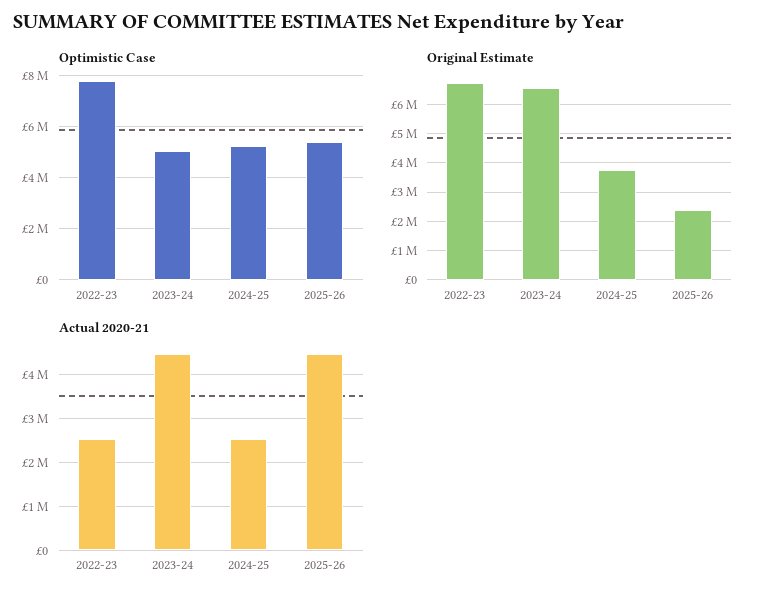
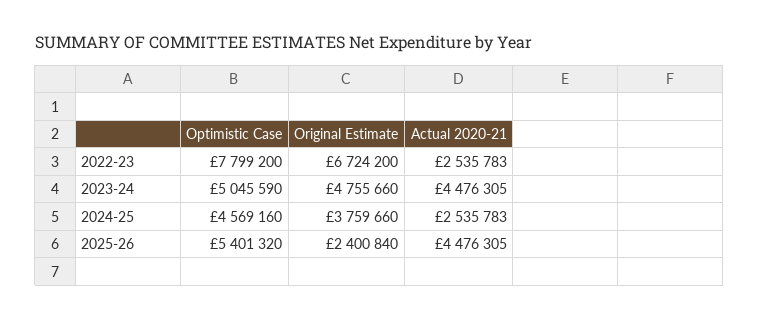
Optimistic Case, 2024-25: 5250000 -> 4569160
Original Estimate, 2023-24: 6500000 -> 4755660

